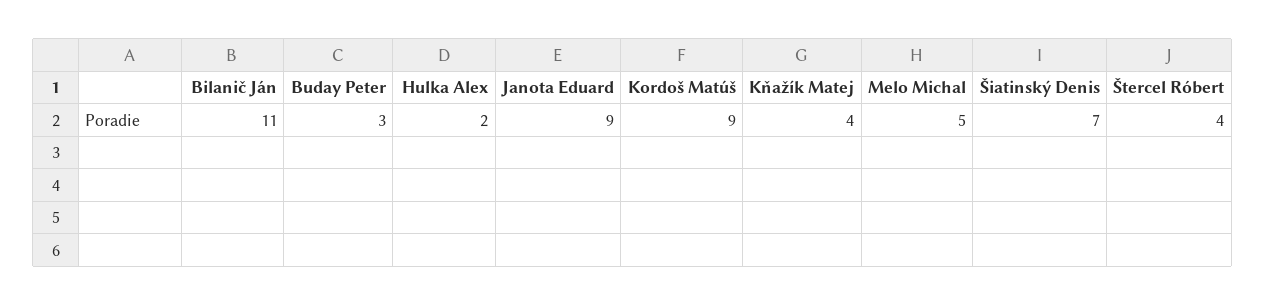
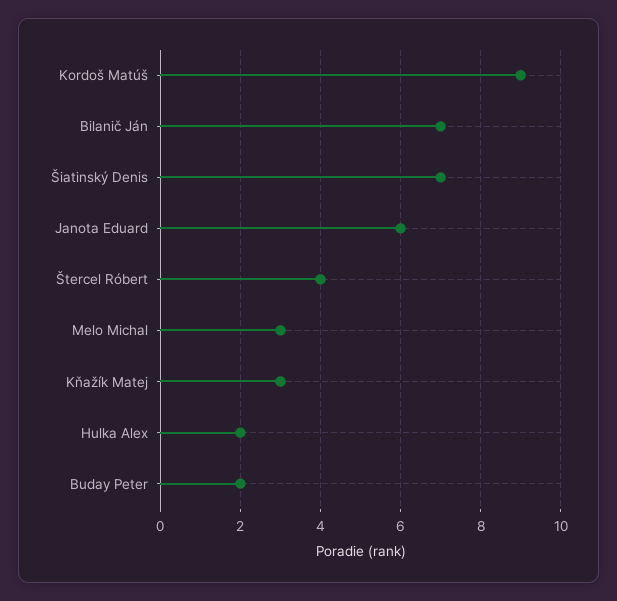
Bilanič Ján: 11 -> 7
Buday Peter: 3 -> 2
Janota Eduard: 9 -> 6
Kňažík Matej: 4 -> 3
Melo Michal: 5 -> 3

